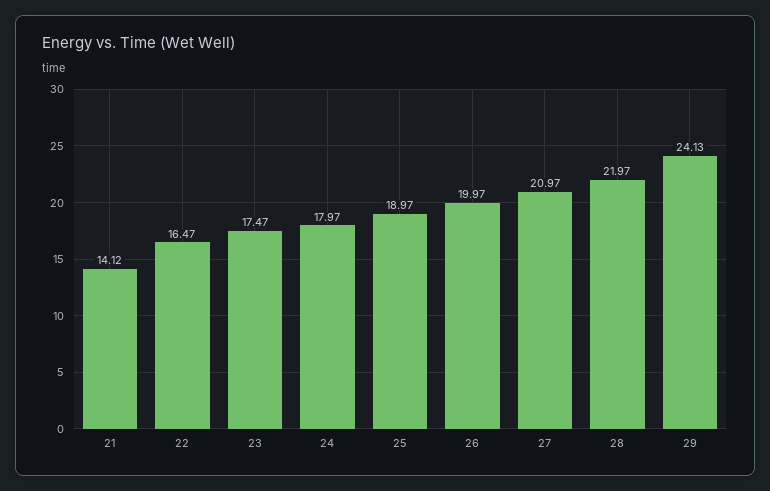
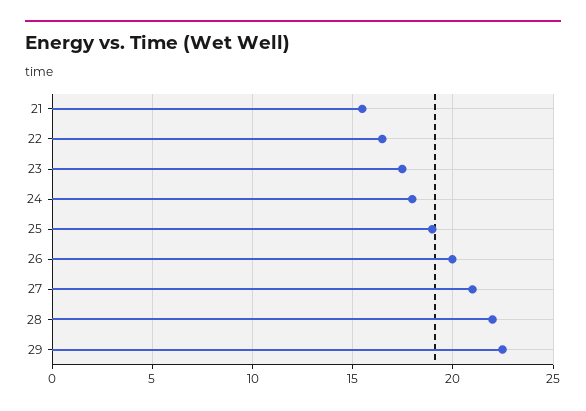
21: 14.12 -> 15.5
29: 24.13 -> 22.5

